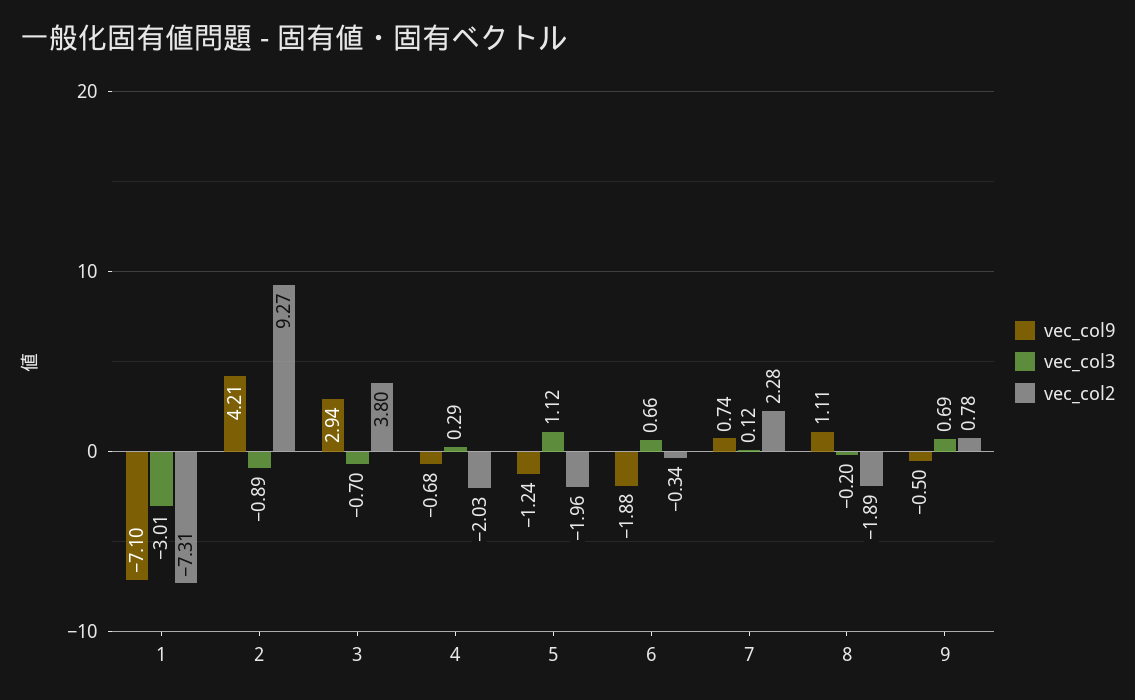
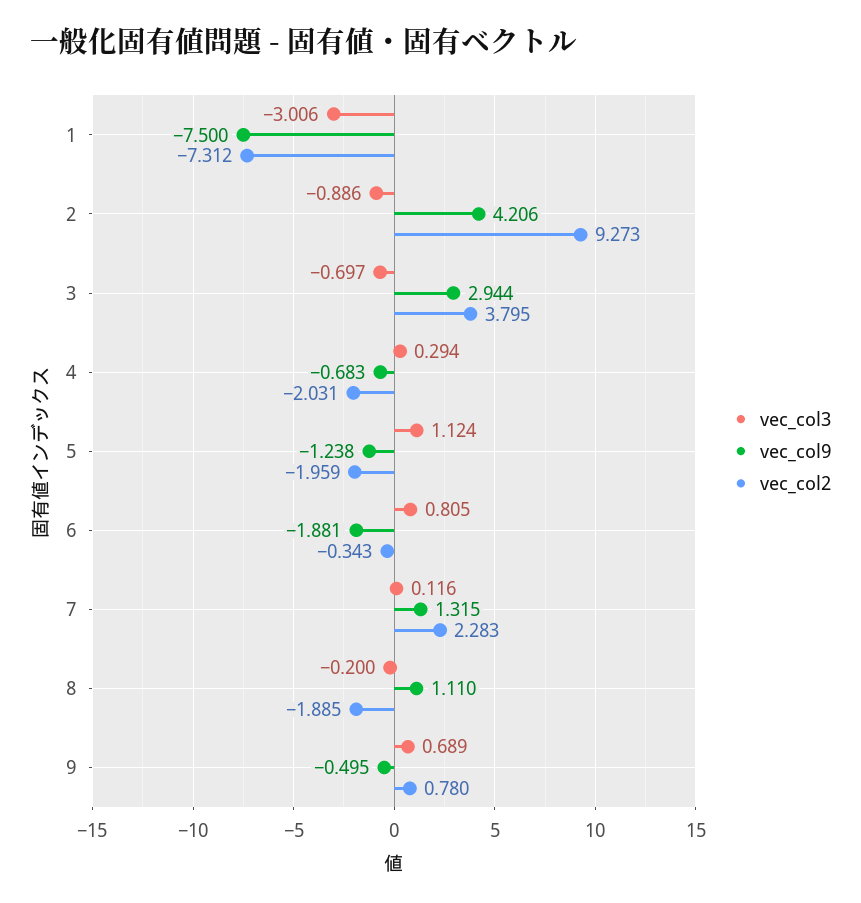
vec_col9, 1: -7.1 -> -7.5
vec_col3, 6: 0.66 -> 0.805
vec_col9, 7: 0.74 -> 1.315

